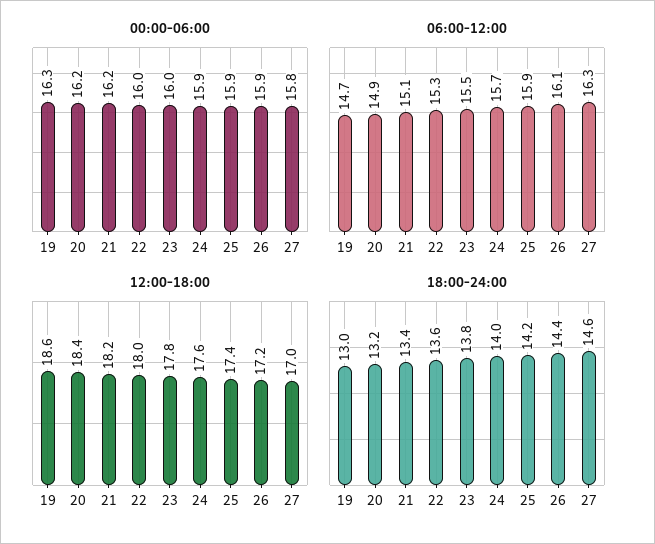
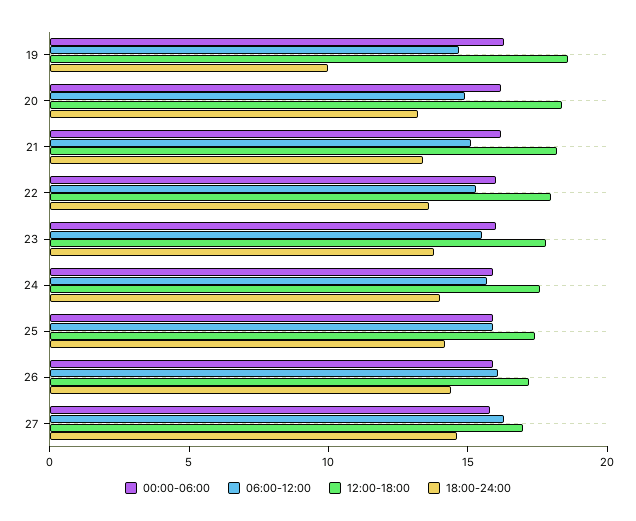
18:00-24:00, 19: 13 -> 10

